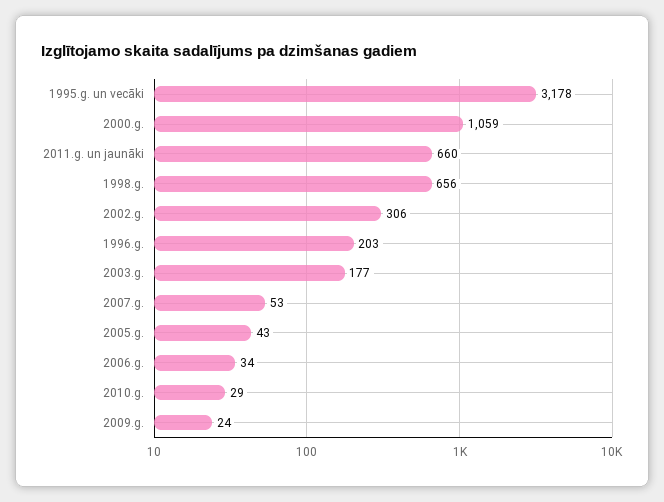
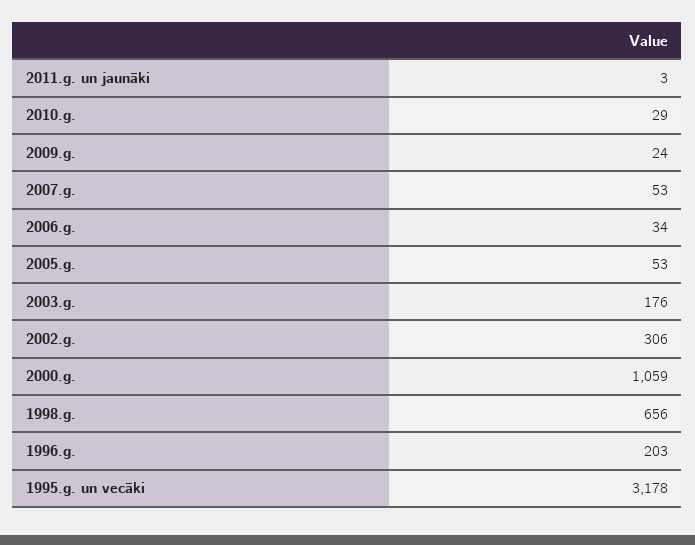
2011.g. un jaunāki: 660 -> 3
2003.g.: 177 -> 176
2005.g.: 43 -> 53

